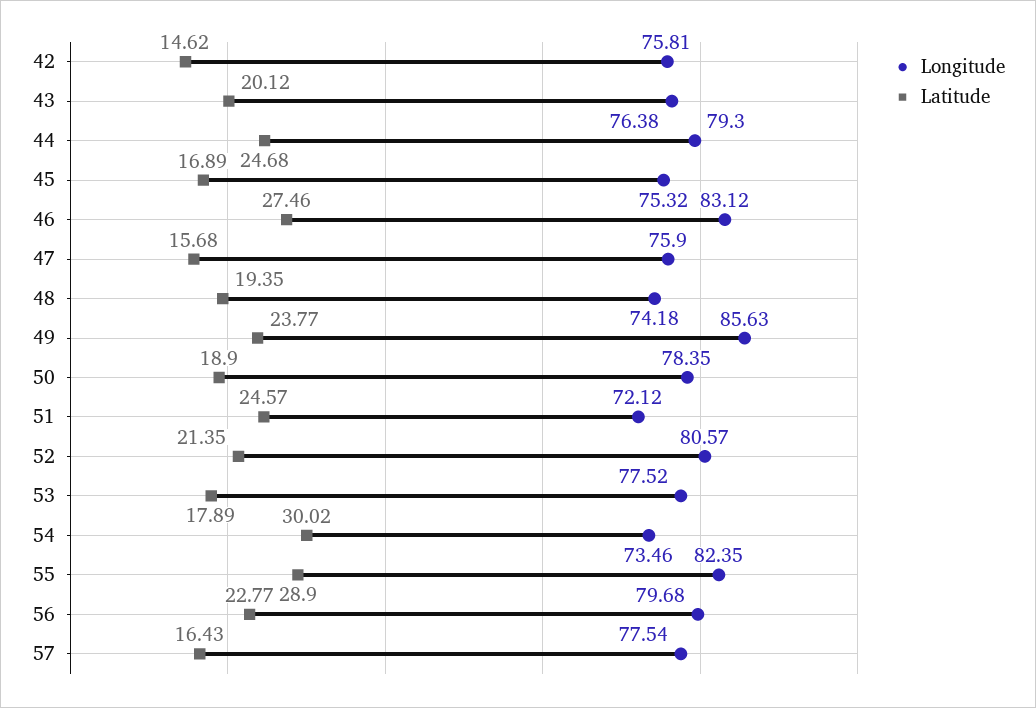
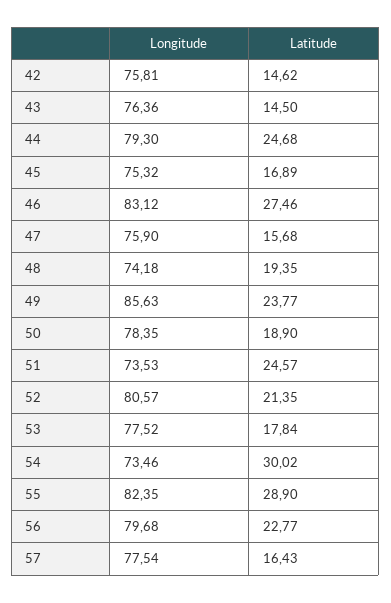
Longitude, 43: 76.38 -> 76.36
Latitude, 43: 20.12 -> 14.5
Longitude, 51: 72.12 -> 73.53
Latitude, 53: 17.89 -> 17.84

